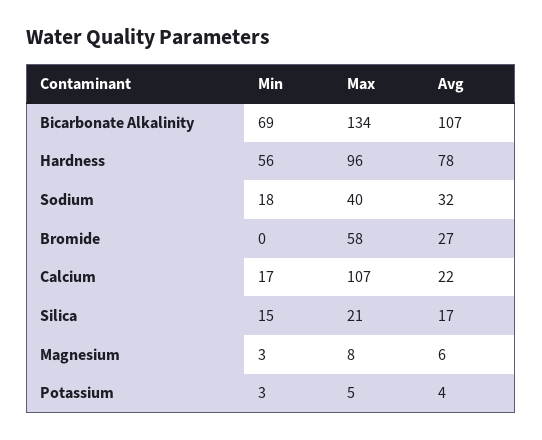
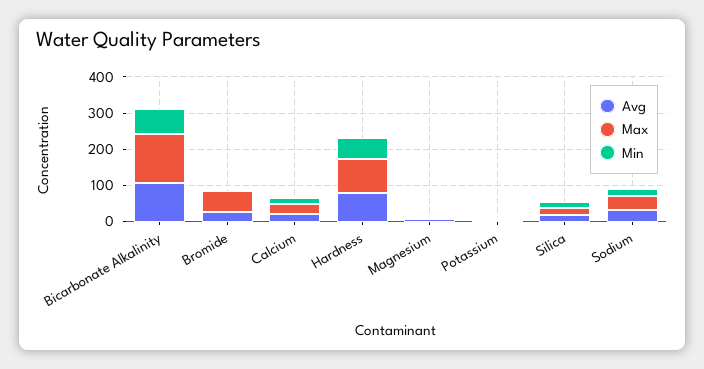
Max, Calcium: 107 -> 25

